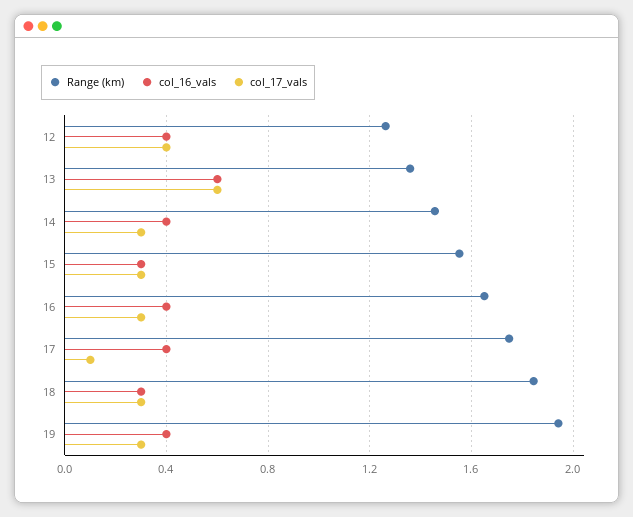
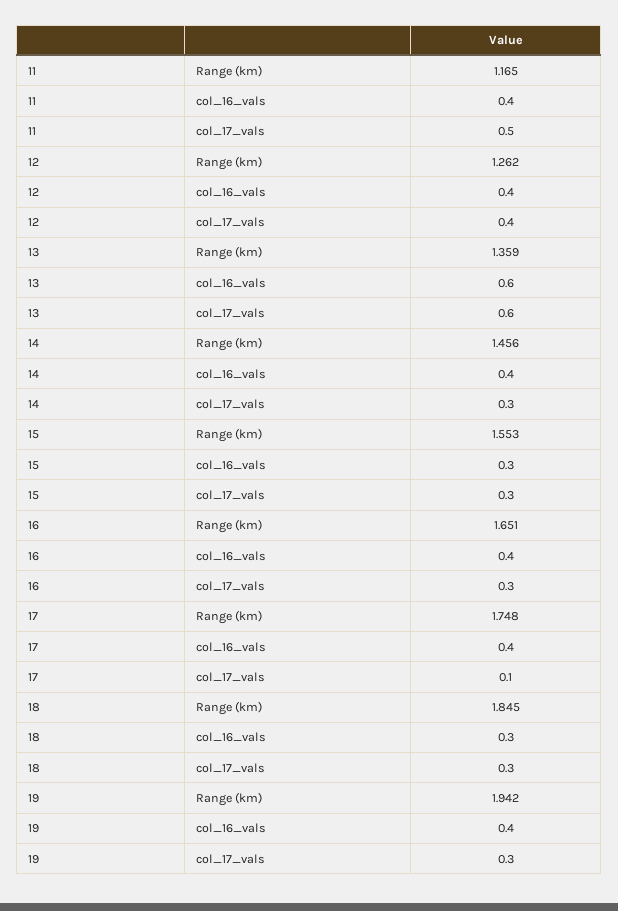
Range (km), 11: none -> 1.165
col_16_vals, 11: none -> 0.4
col_17_vals, 11: none -> 0.5

